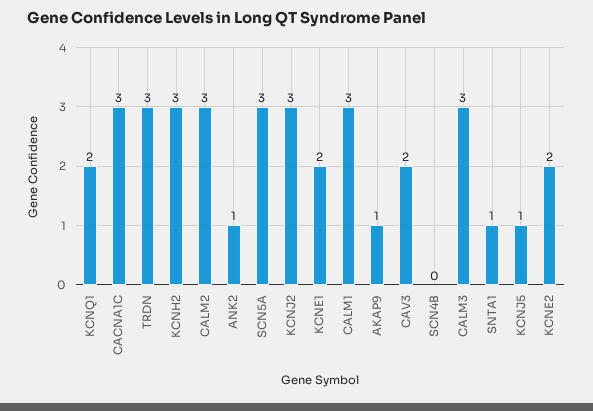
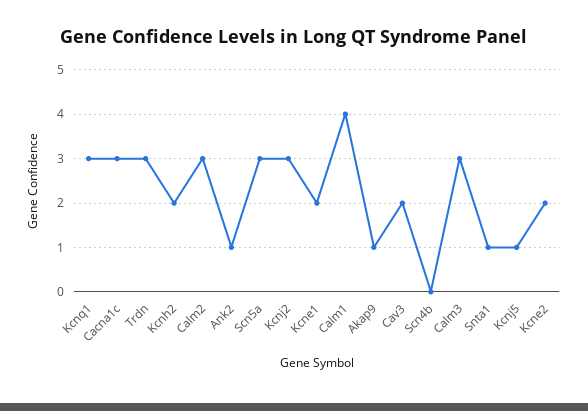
KCNQ1: 2 -> 3
KCNH2: 3 -> 2
CALM1: 3 -> 4

